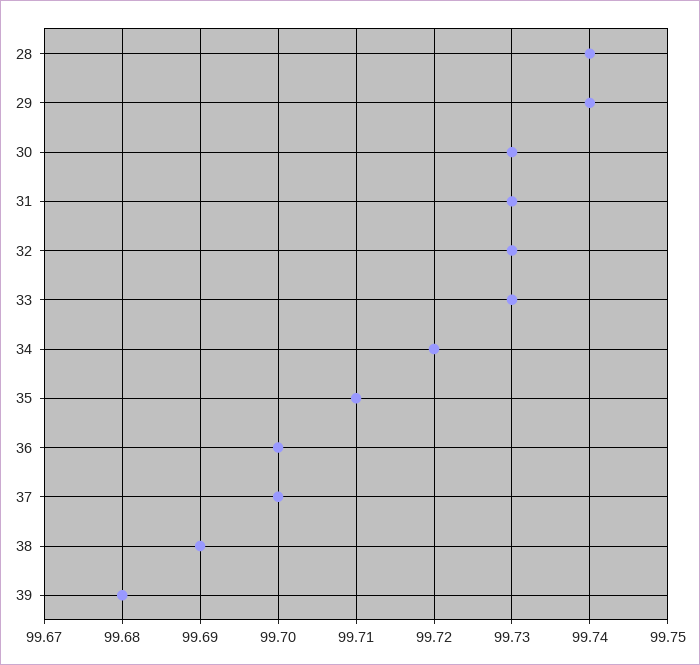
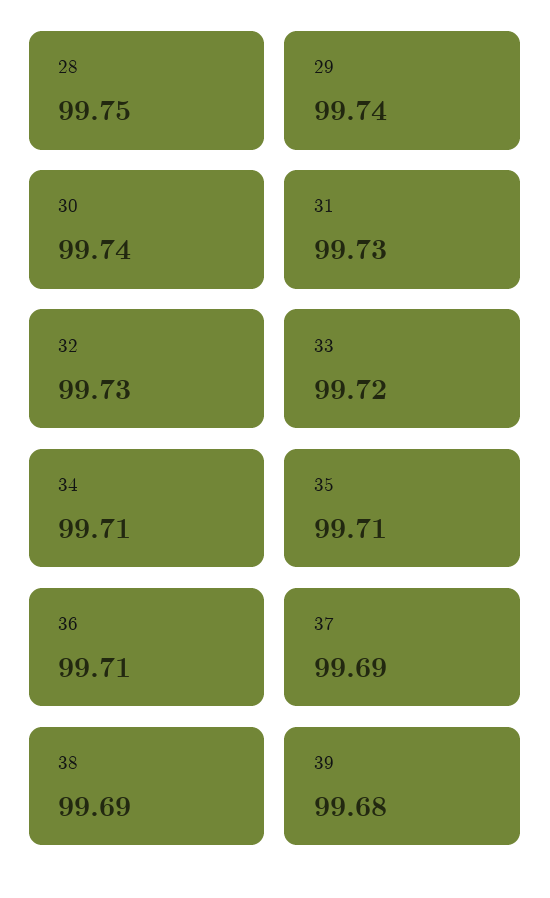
28: 99.74 -> 99.75
30: 99.73 -> 99.74
33: 99.73 -> 99.72
34: 99.72 -> 99.71
36: 99.7 -> 99.71
37: 99.7 -> 99.69

